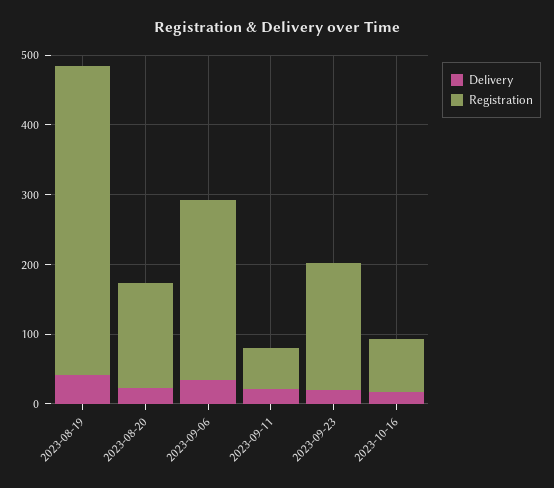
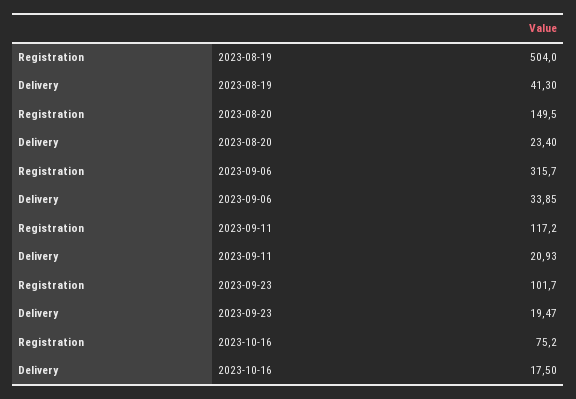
Registration, 2023-08-19: 440 -> 504
Registration, 2023-09-06: 260 -> 315.7
Registration, 2023-09-11: 60 -> 117.2
Registration, 2023-09-23: 180 -> 101.7

